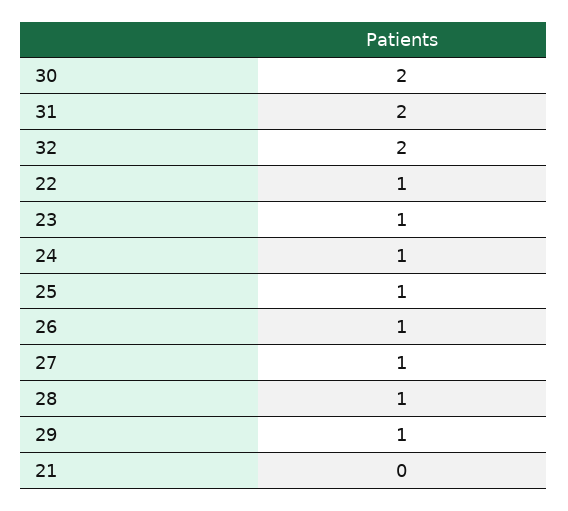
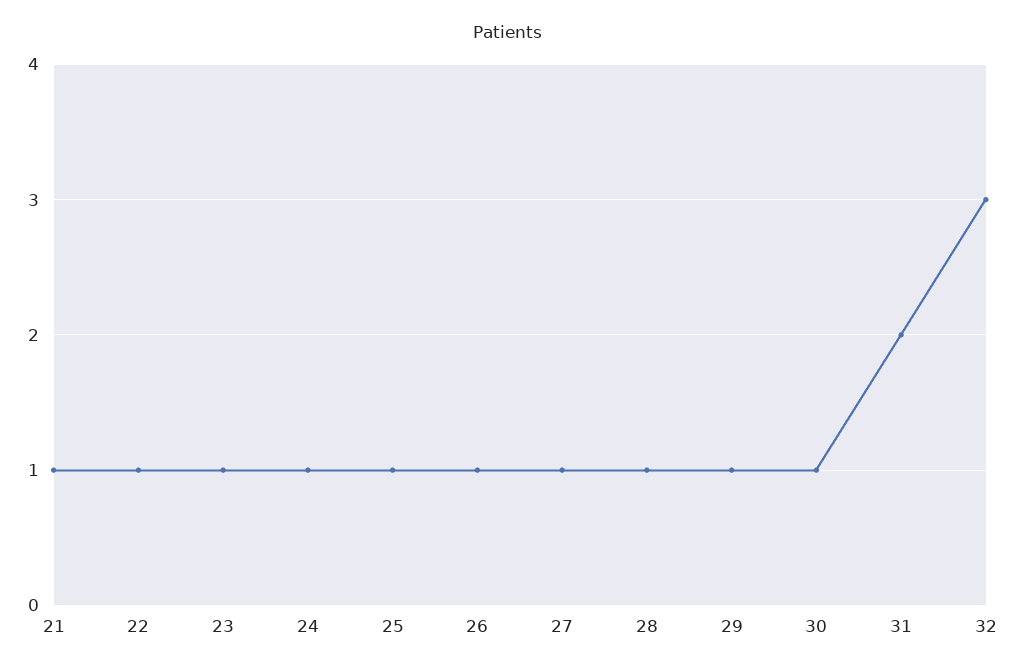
30: 2 -> 1
32: 2 -> 3
21: 0 -> 1

